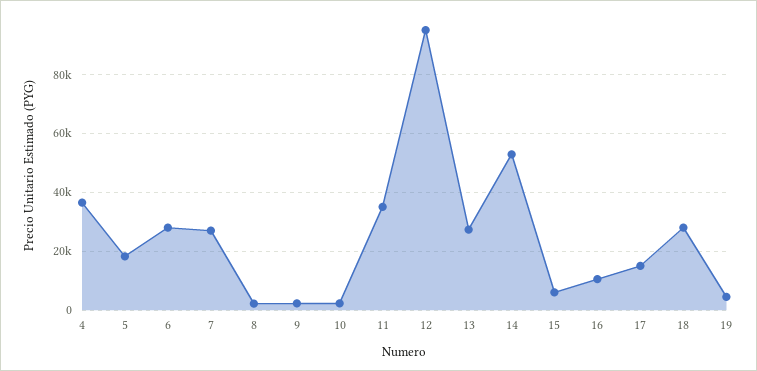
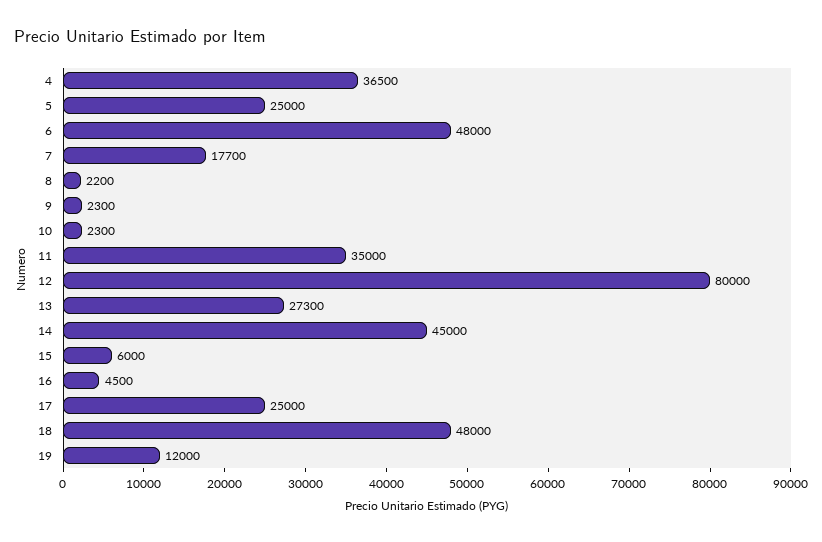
5: 17500 -> 25000
6: 27500 -> 48000
7: 27500 -> 17700
12: 95000 -> 80000
14: 52500 -> 45000
16: 10000 -> 4500
17: 15000 -> 25000
18: 27500 -> 48000
19: 5000 -> 12000

